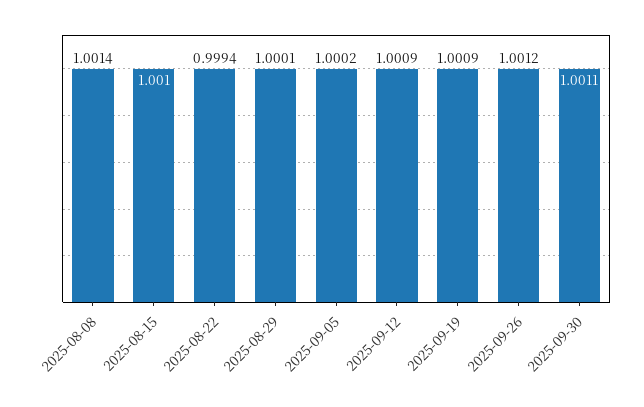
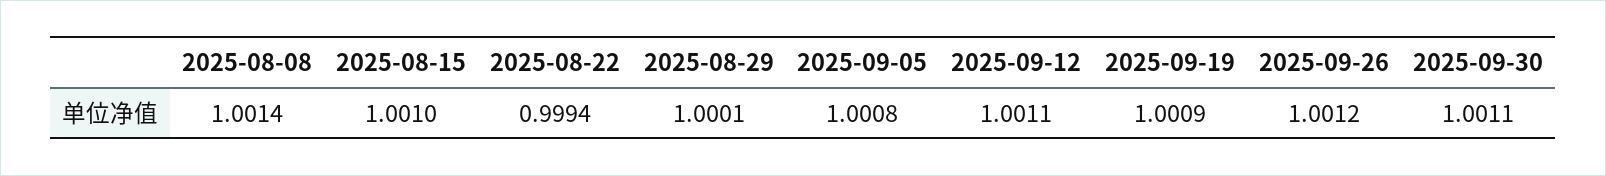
2025-09-05: 1.0002 -> 1.0008
2025-09-12: 1.0009 -> 1.0011

